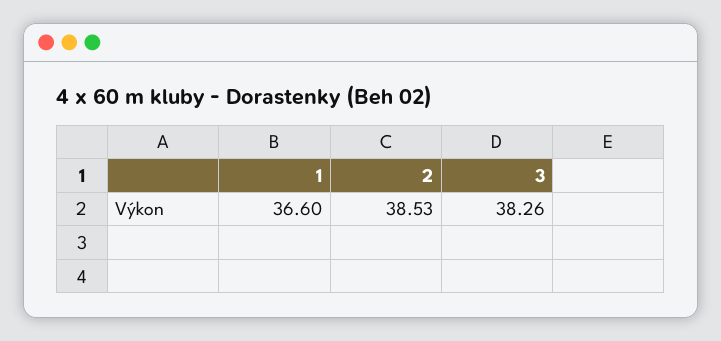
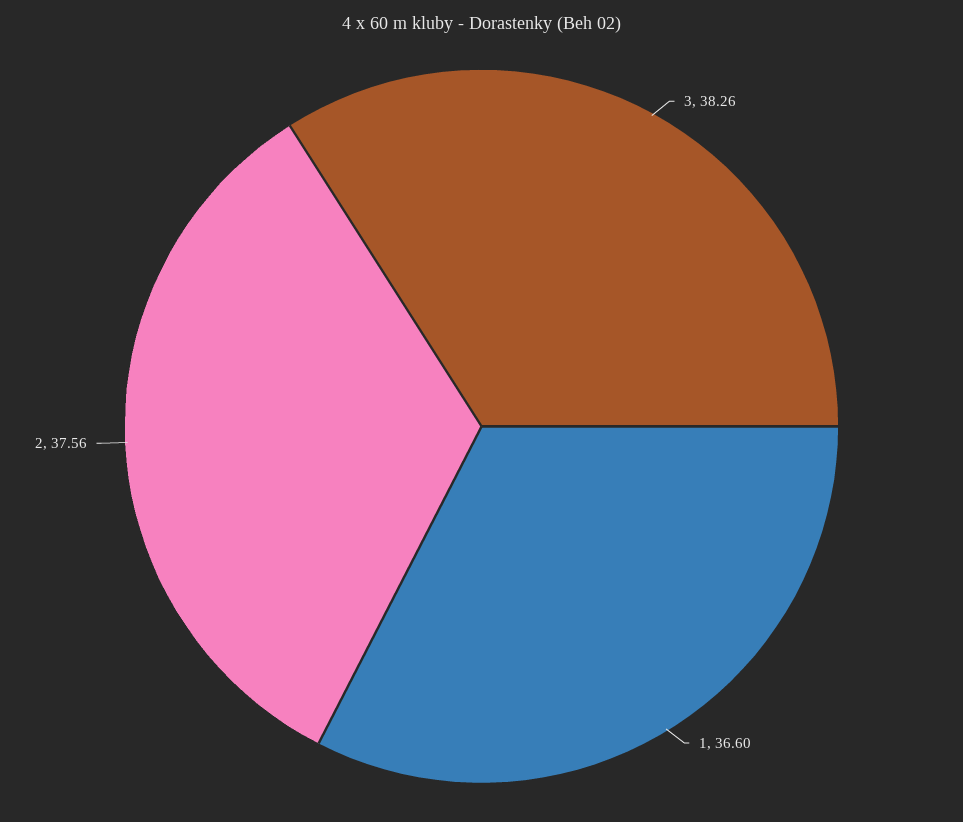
2: 38.53 -> 37.56

